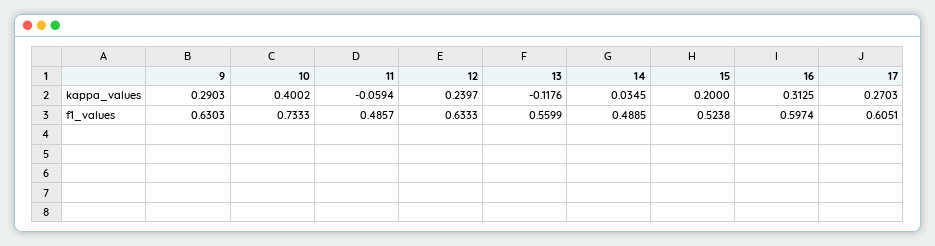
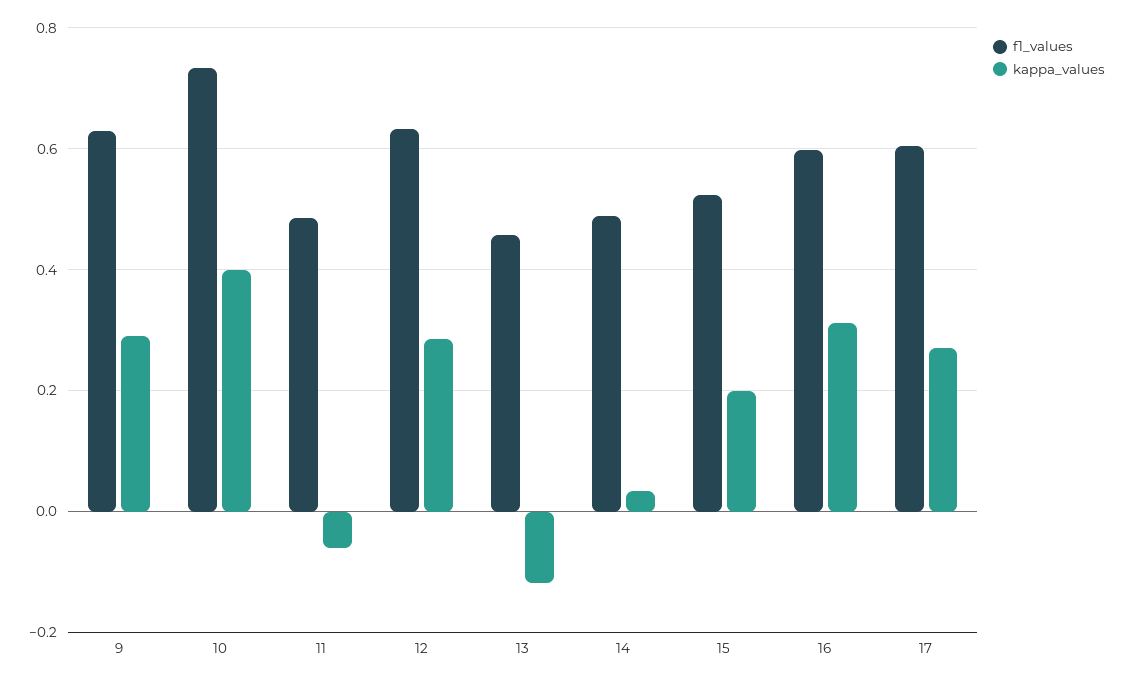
kappa_values, 12: 0.2397 -> 0.28
f1_values, 13: 0.5599 -> 0.46

